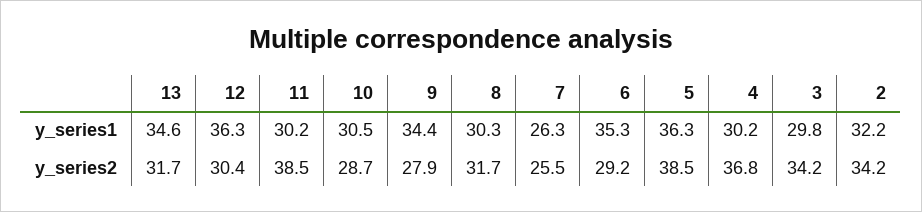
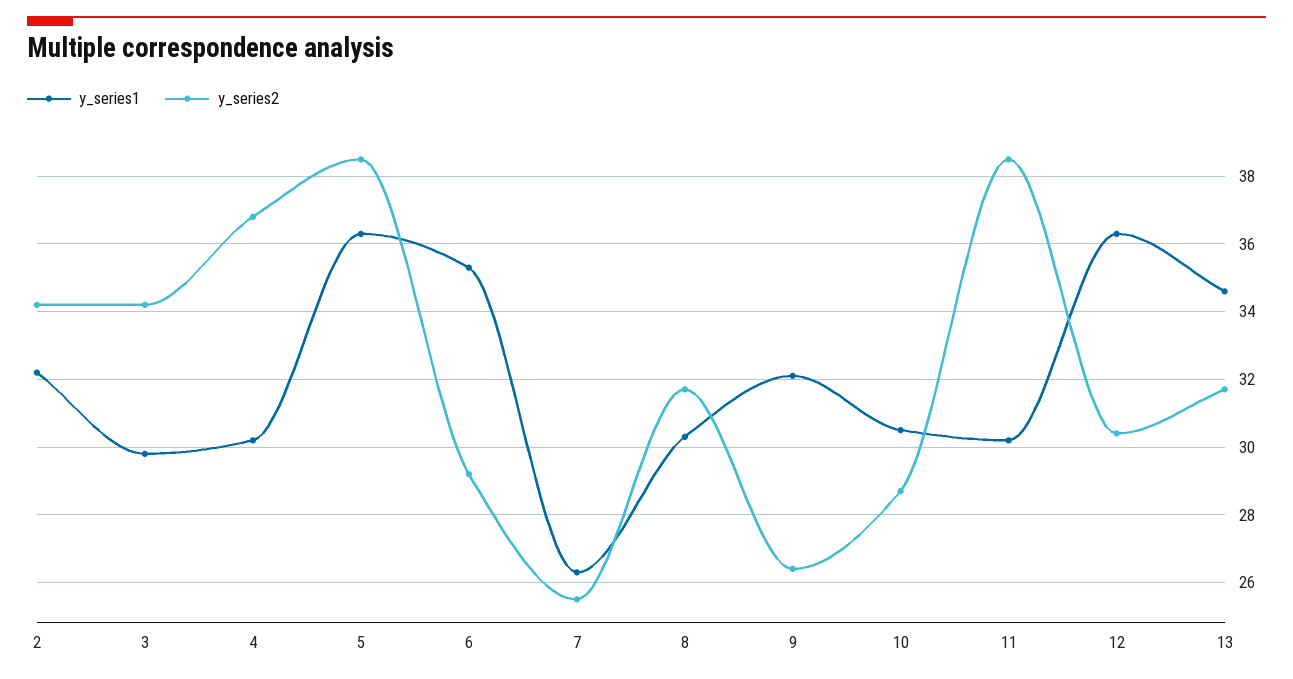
y_series1, 9: 34.4 -> 32
y_series2, 9: 27.9 -> 26.5

